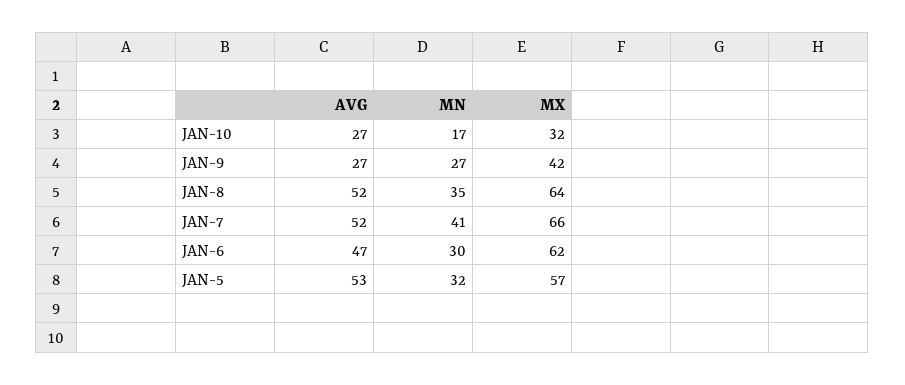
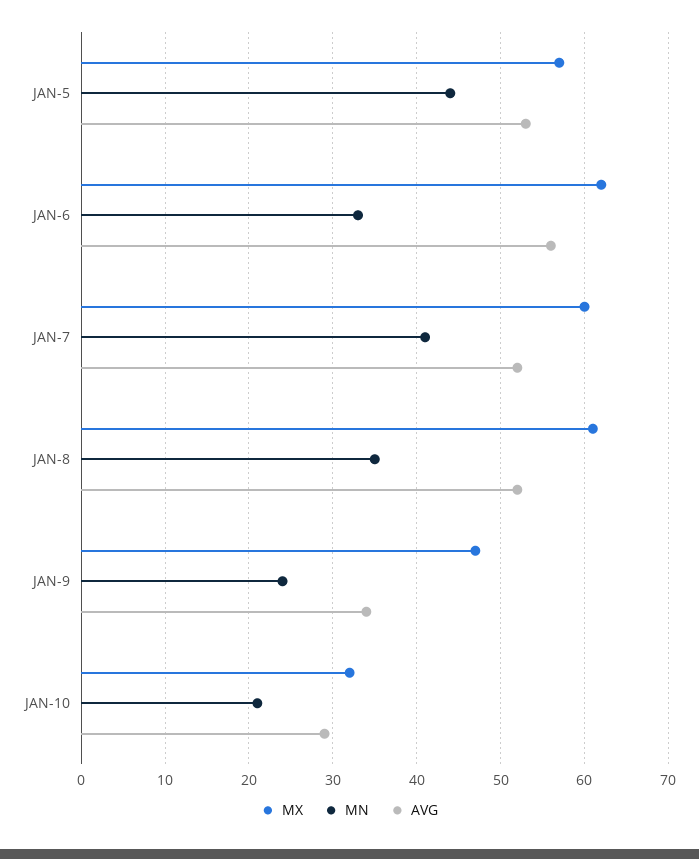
AVG, JAN-10: 27 -> 29
MN, JAN-10: 17 -> 21
AVG, JAN-9: 27 -> 34
MN, JAN-9: 27 -> 24
MX, JAN-9: 42 -> 47
MX, JAN-8: 64 -> 61
MX, JAN-7: 66 -> 60
AVG, JAN-6: 47 -> 56
MN, JAN-6: 30 -> 33
MN, JAN-5: 32 -> 44

